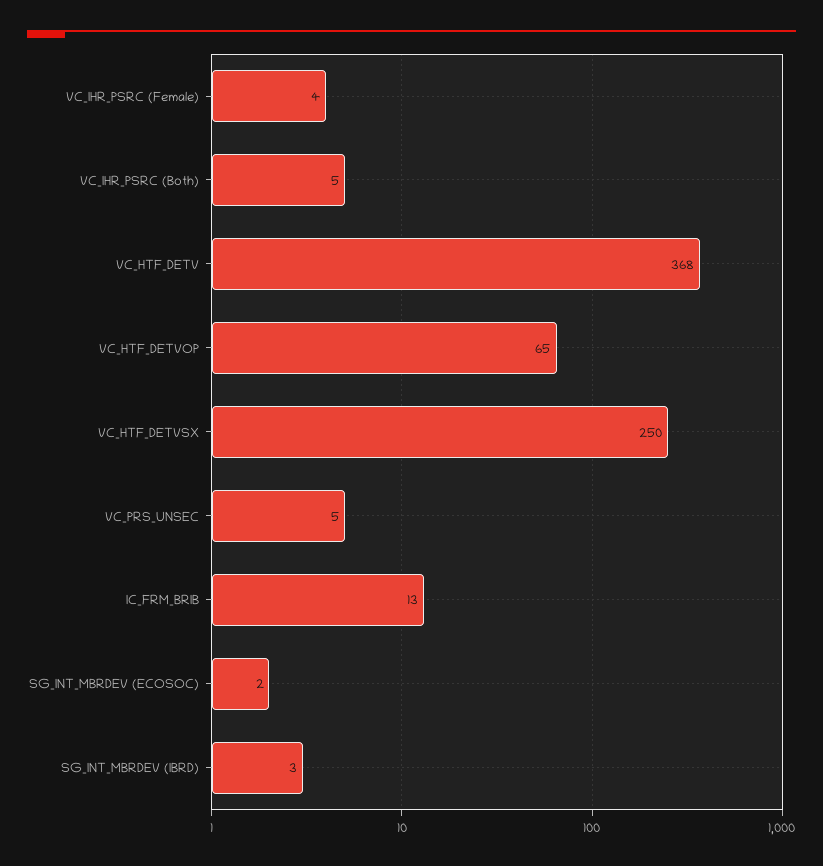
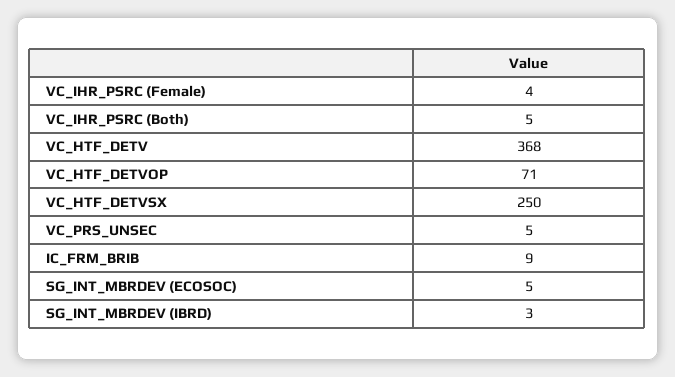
VC_HTF_DETVOP: 65 -> 71
IC_FRM_BRIB: 13 -> 9
SG_INT_MBRDEV (ECOSOC): 2 -> 5

